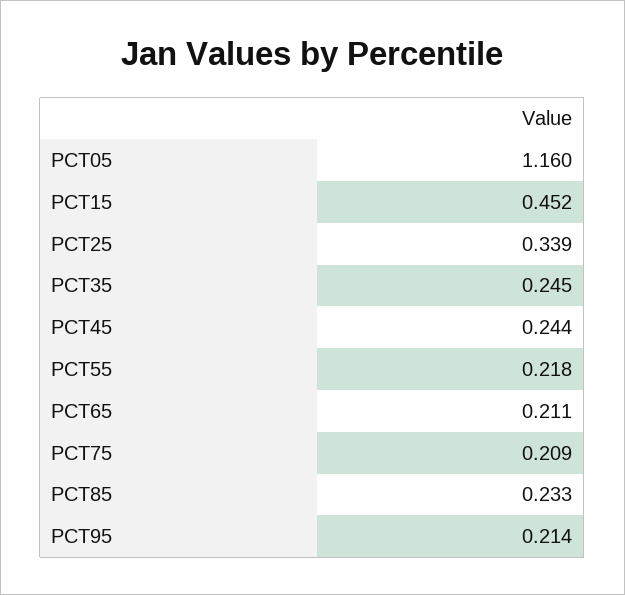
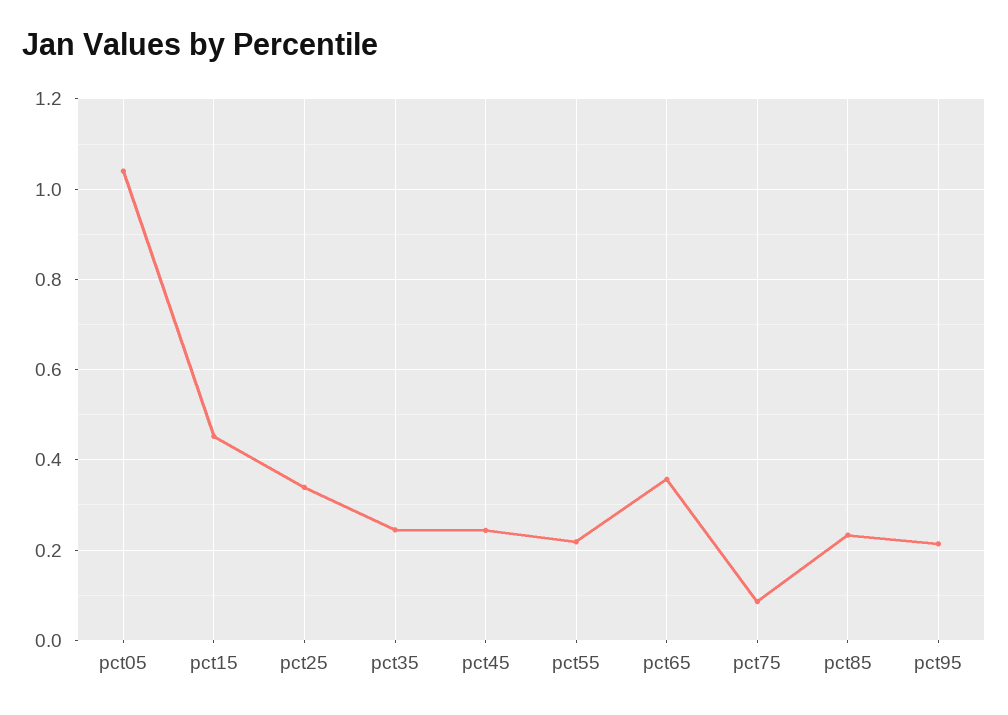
PCT05: 1.16 -> 1.04
PCT65: 0.211 -> 0.36
PCT75: 0.209 -> 0.08

